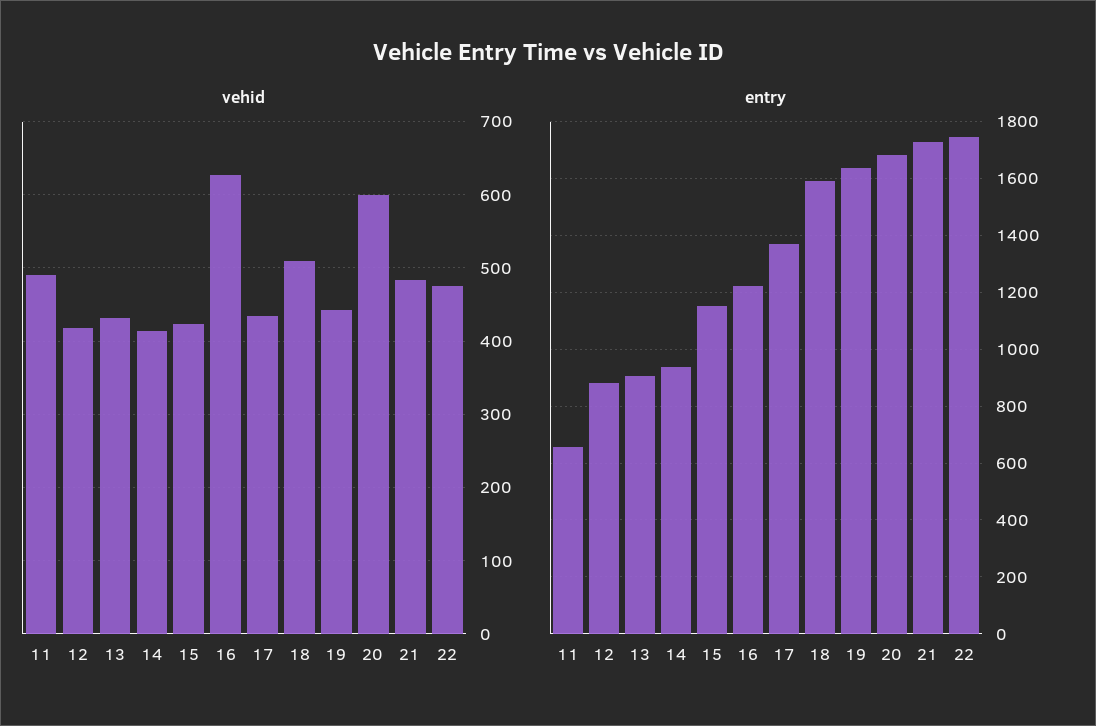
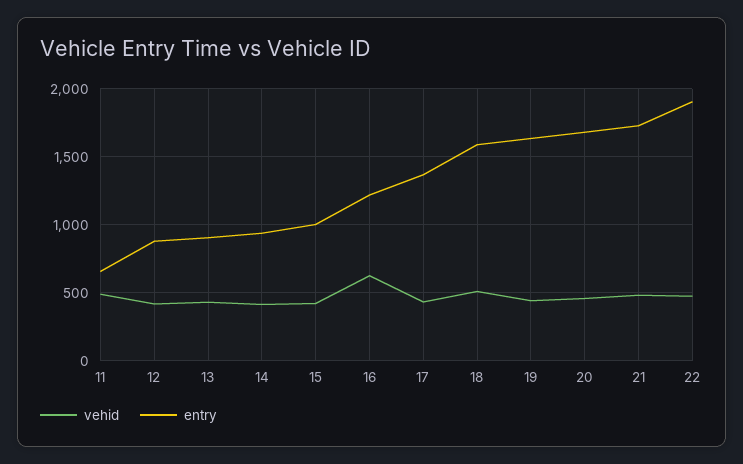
vehid, 20: 600 -> 450
entry, 15: 1150 -> 1000
entry, 22: 1750 -> 1900

